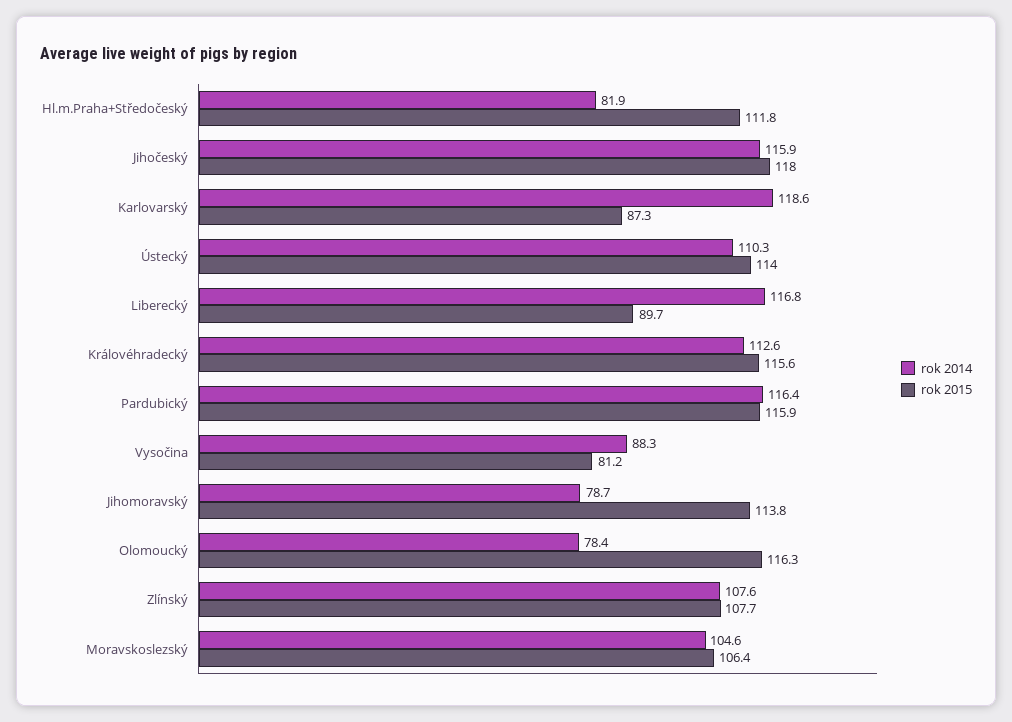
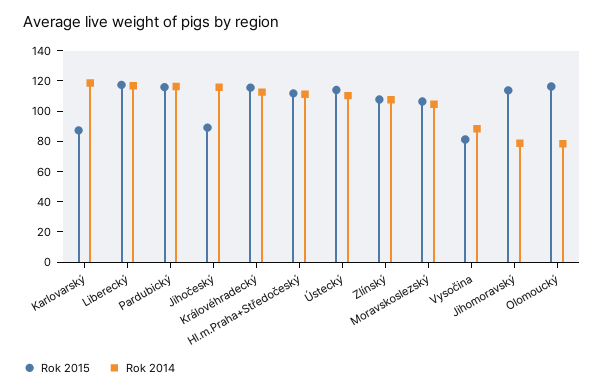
rok 2014, Hl.m.Praha+Středočeský: 81.9 -> 110
rok 2015, Jihočeský: 118 -> 90
rok 2015, Liberecký: 89.7 -> 120

